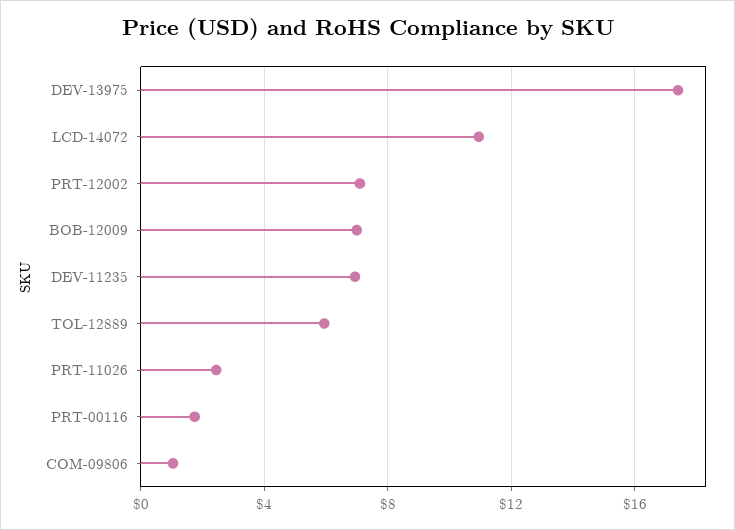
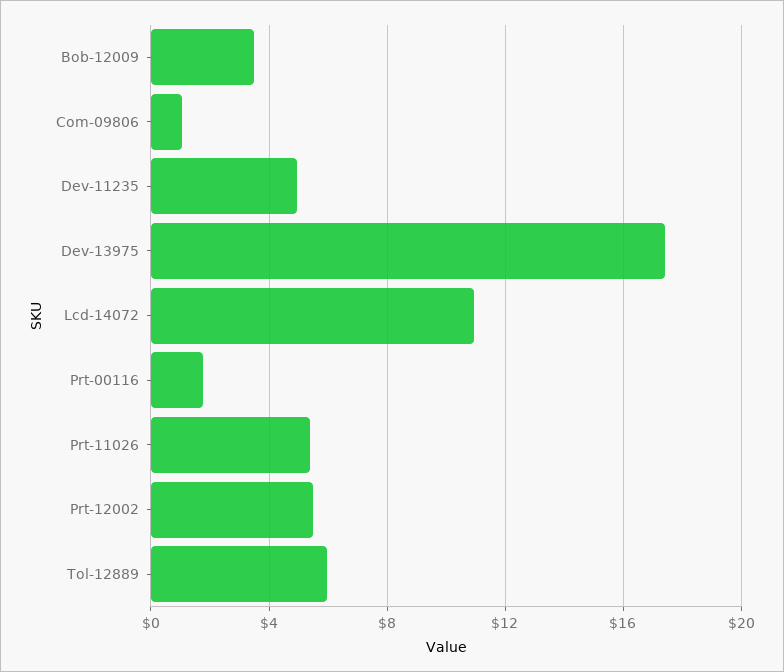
PRT-12002: 7 -> 5.5
BOB-12009: 7 -> 3.5
DEV-11235: 7 -> 5
PRT-11026: 2.5 -> 5.5

